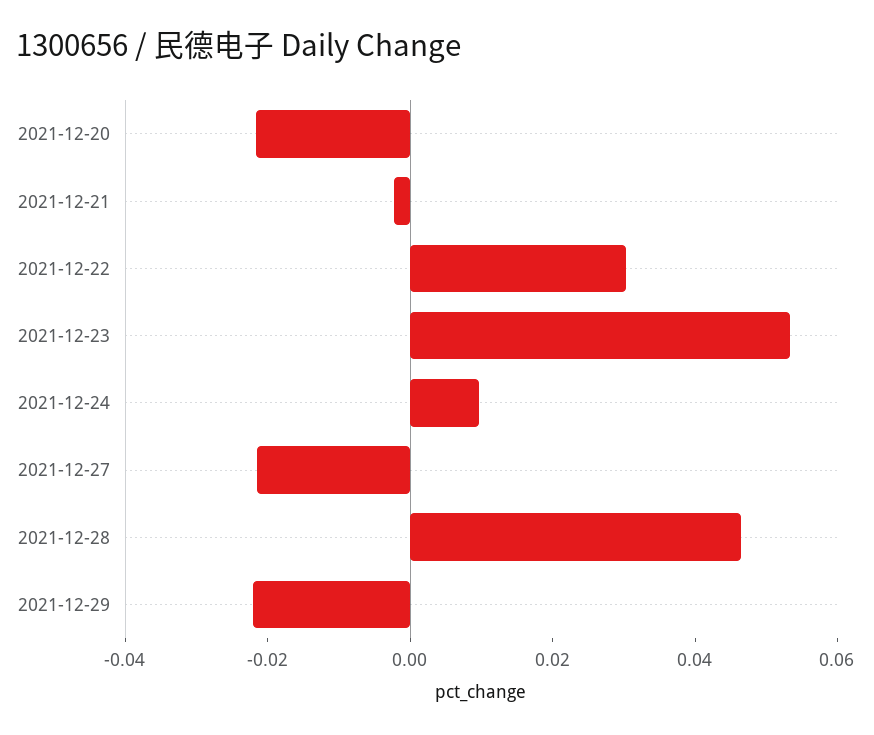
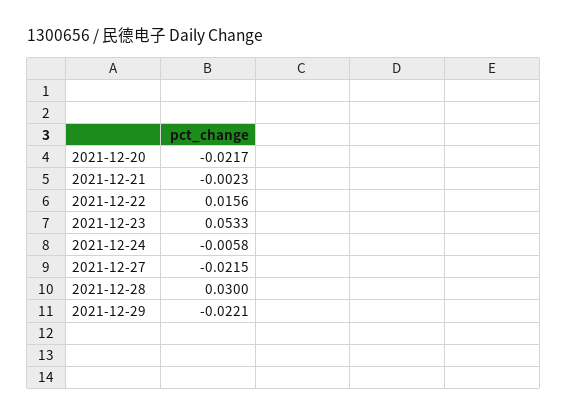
2021-12-22: 0.03 -> 0.0156
2021-12-24: 0.01 -> -0.0058
2021-12-28: 0.045 -> 0.03

